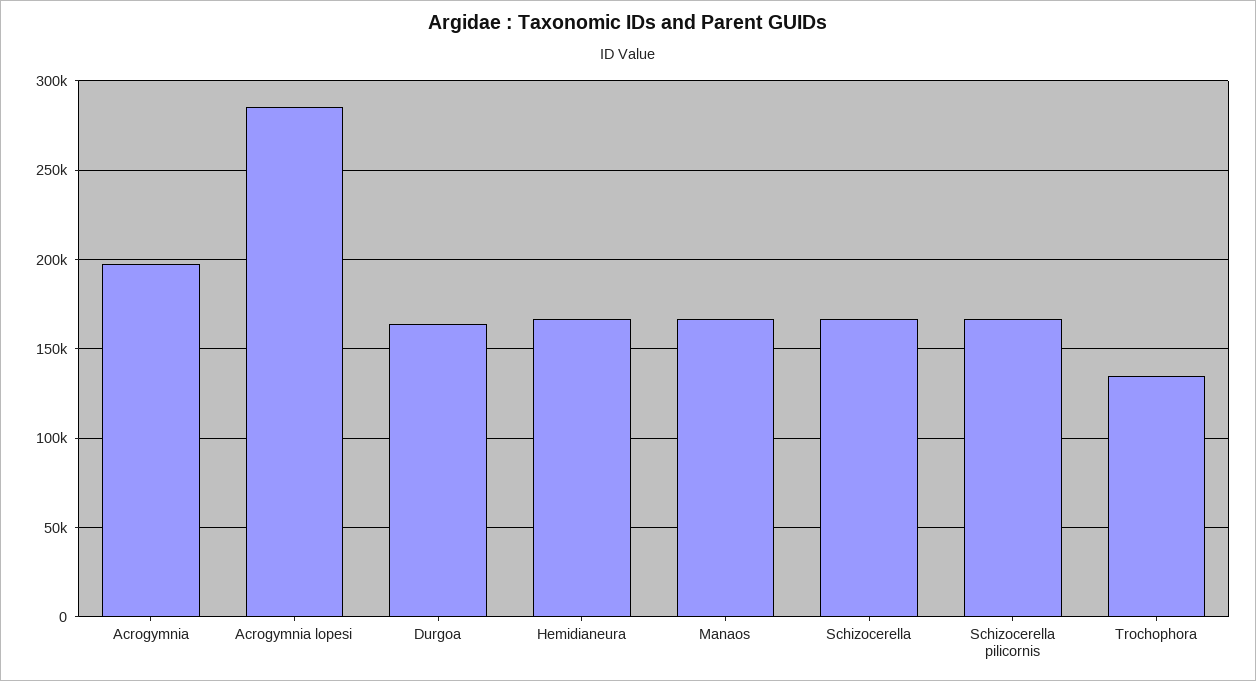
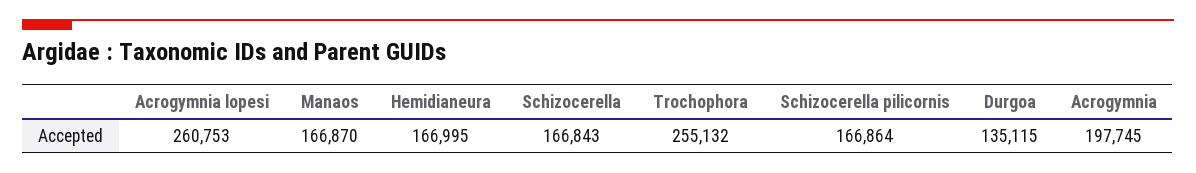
Acrogymnia lopesi: 285000 -> 260753
Durgoa: 165000 -> 135115
Trochophora: 135000 -> 255132

